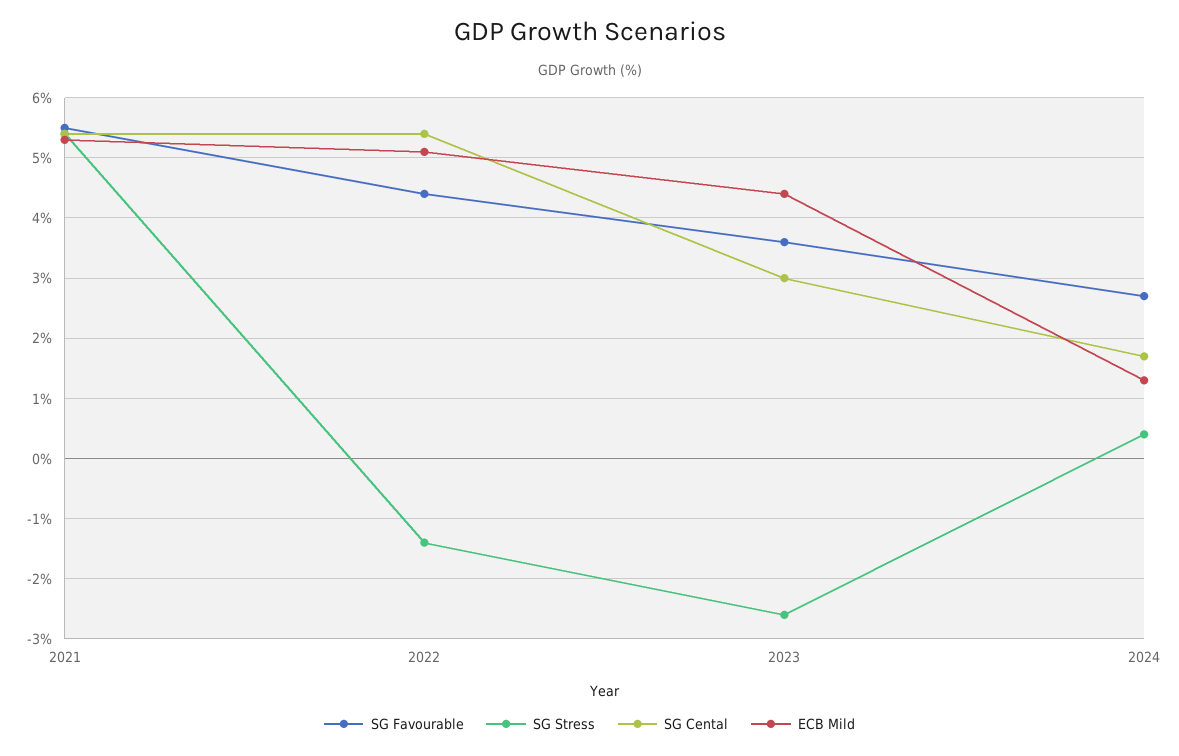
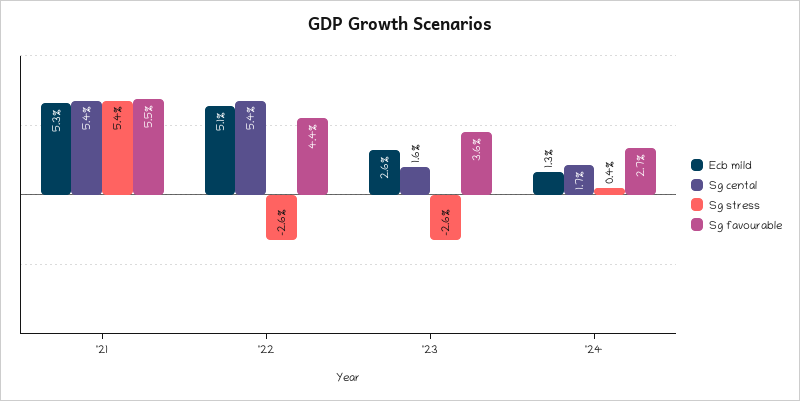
SG Stress, 2022: -1.4 -> -2.6
SG Cental, 2023: 3 -> 1.6
ECB Mild, 2023: 4.4 -> 2.6

